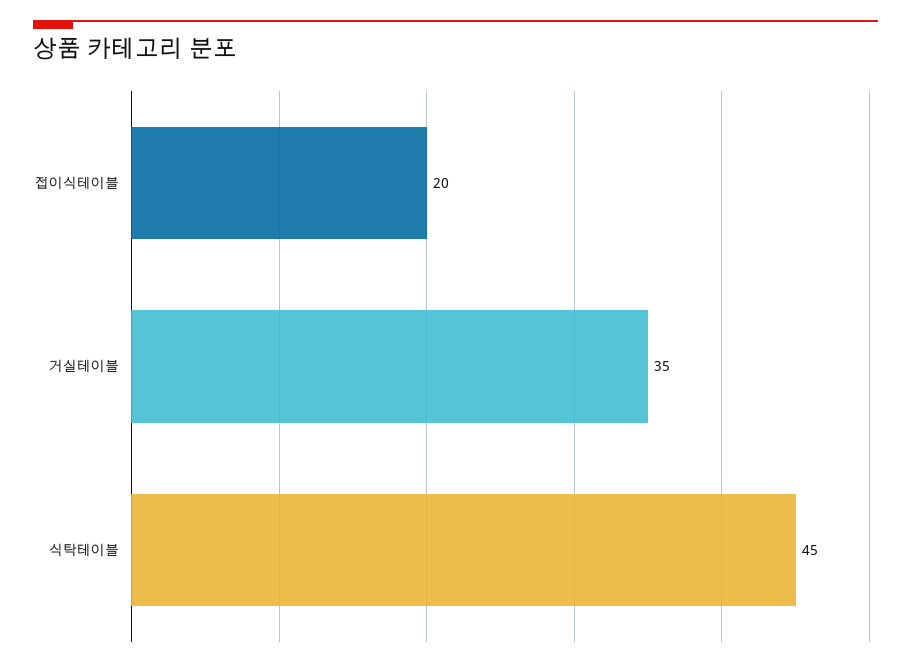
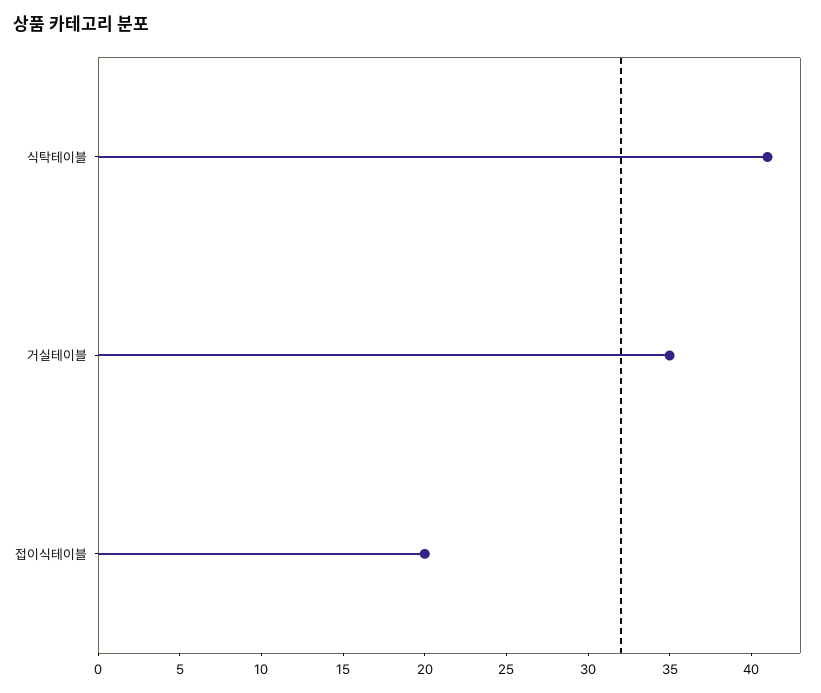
식탁테이블: 45 -> 41

